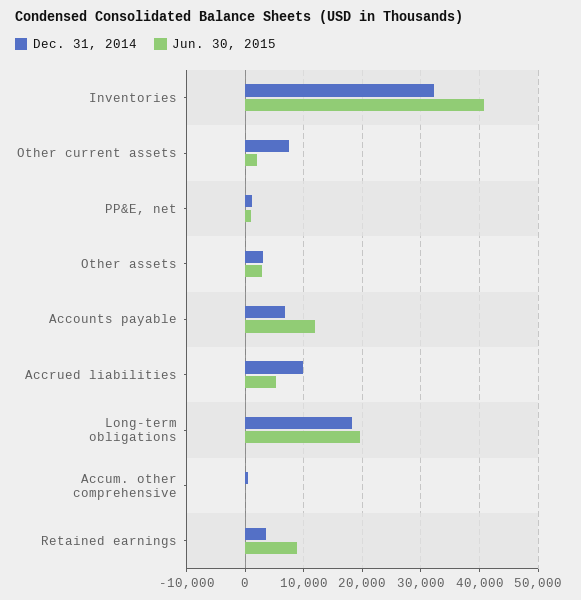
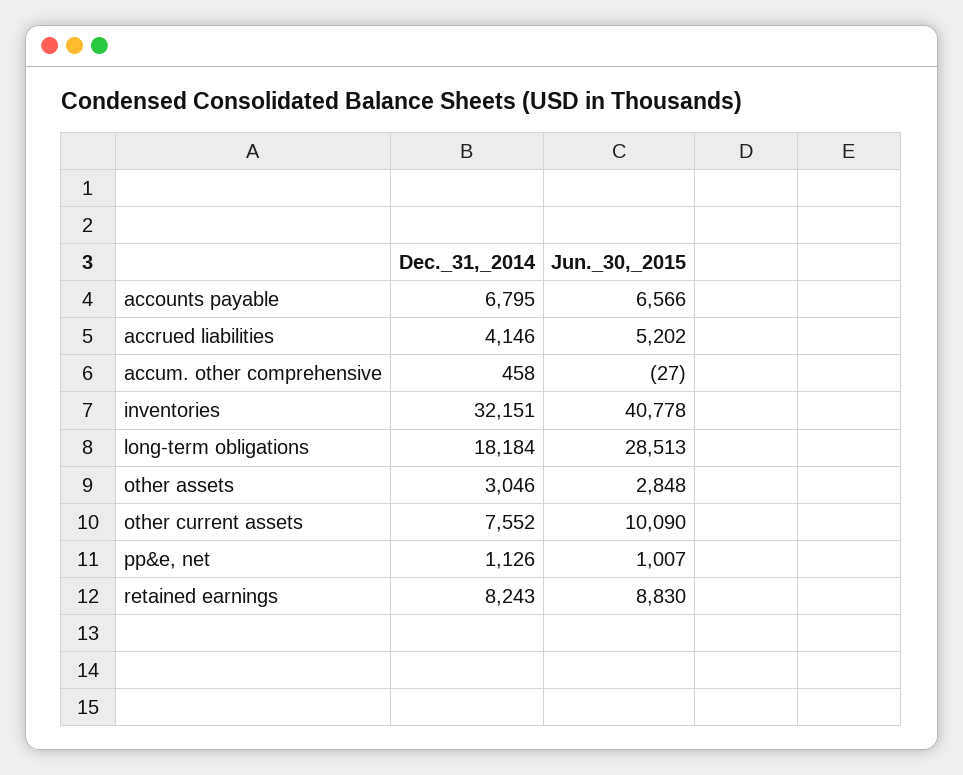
Jun. 30, 2015, Other current assets: 2000 -> 10090
Jun. 30, 2015, Accounts payable: 12000 -> 6566
Dec. 31, 2014, Accrued liabilities: 10000 -> 4146
Jun. 30, 2015, Long-term obligations: 20000 -> 28513
Dec. 31, 2014, Retained earnings: 4000 -> 8243

